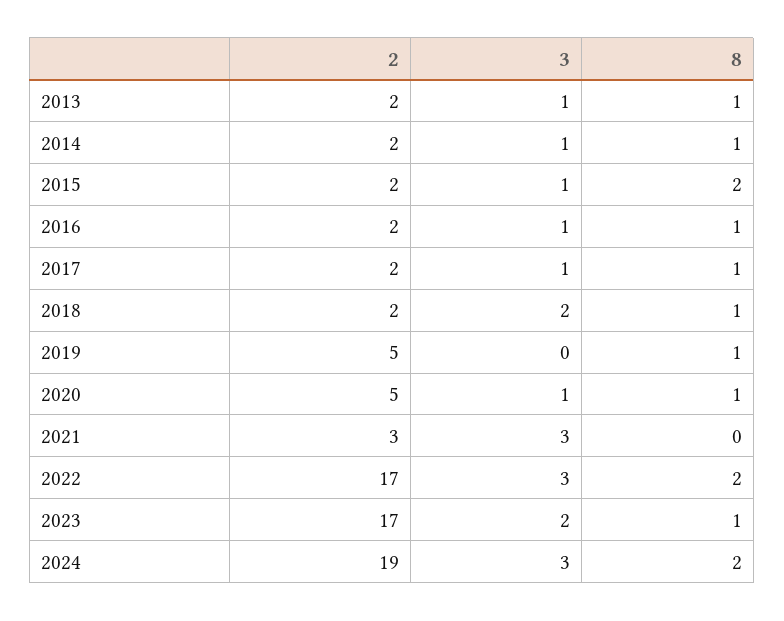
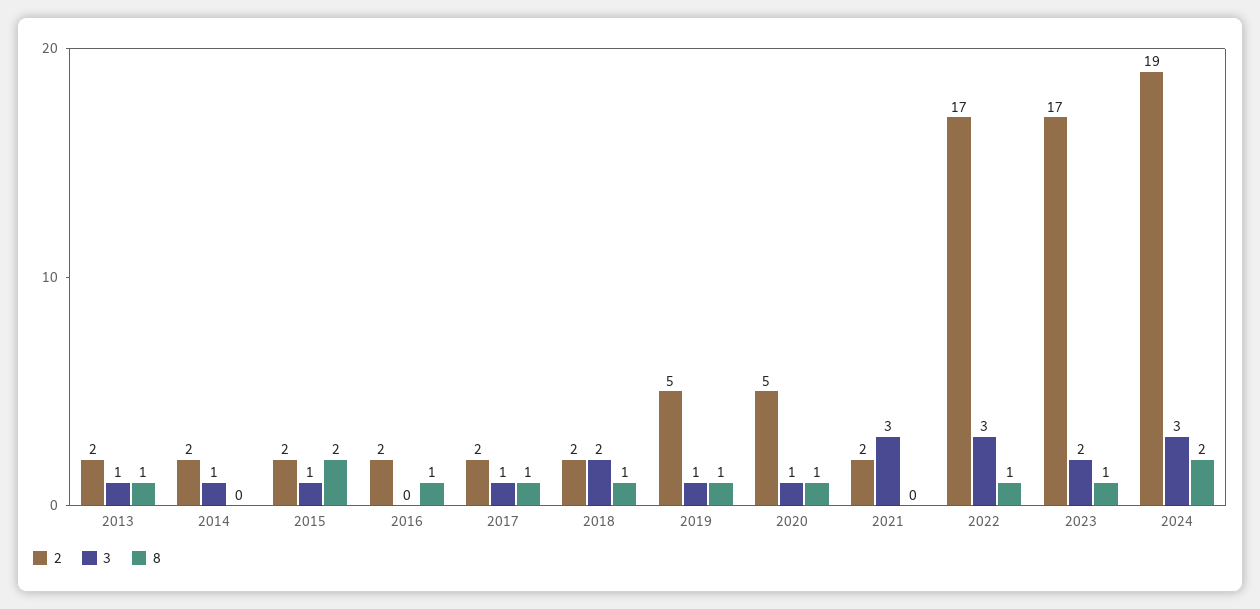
8, 2014: 1 -> 0
3, 2016: 1 -> 0
3, 2019: 0 -> 1
2, 2021: 3 -> 2
8, 2022: 2 -> 1

